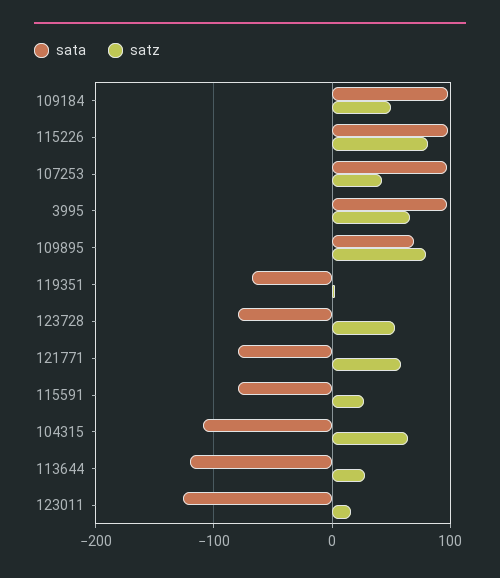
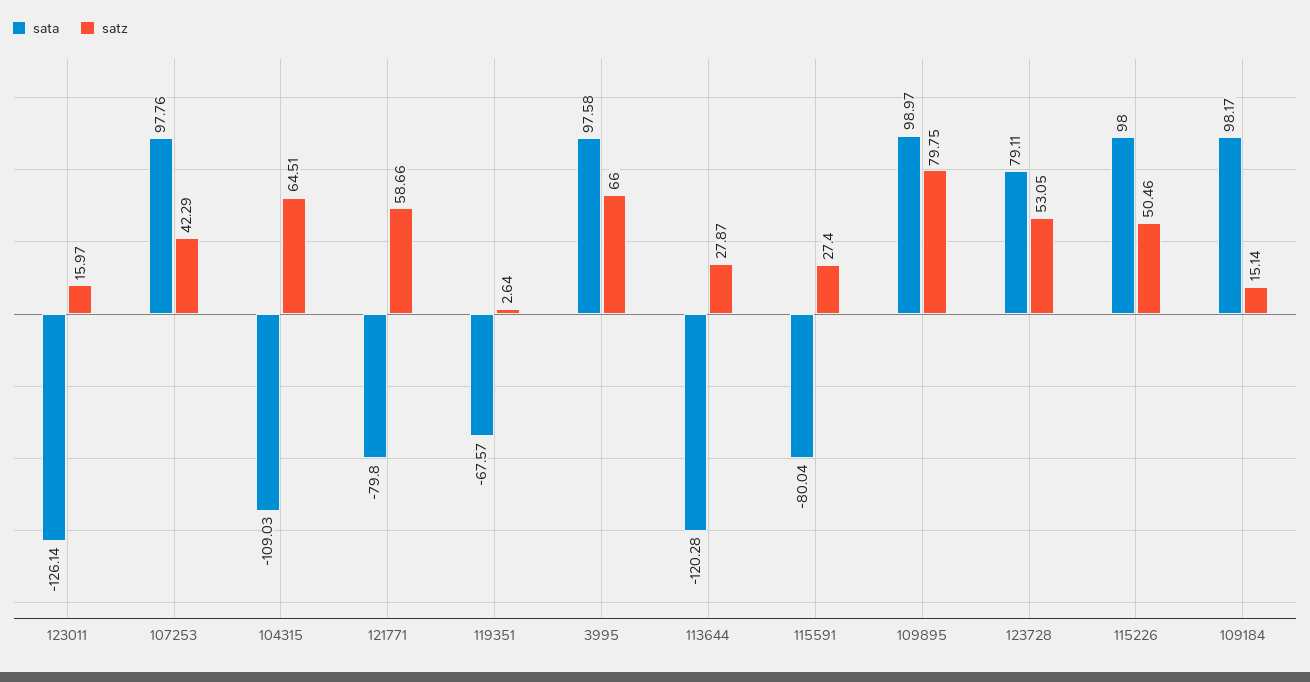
satz, 109184: 50 -> 15.14
satz, 115226: 80 -> 50.46
sata, 109895: 70 -> 98.97
sata, 123728: -80 -> 79.11

